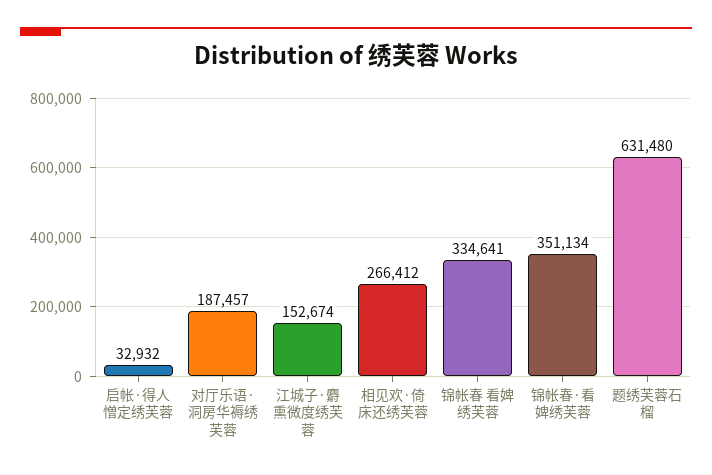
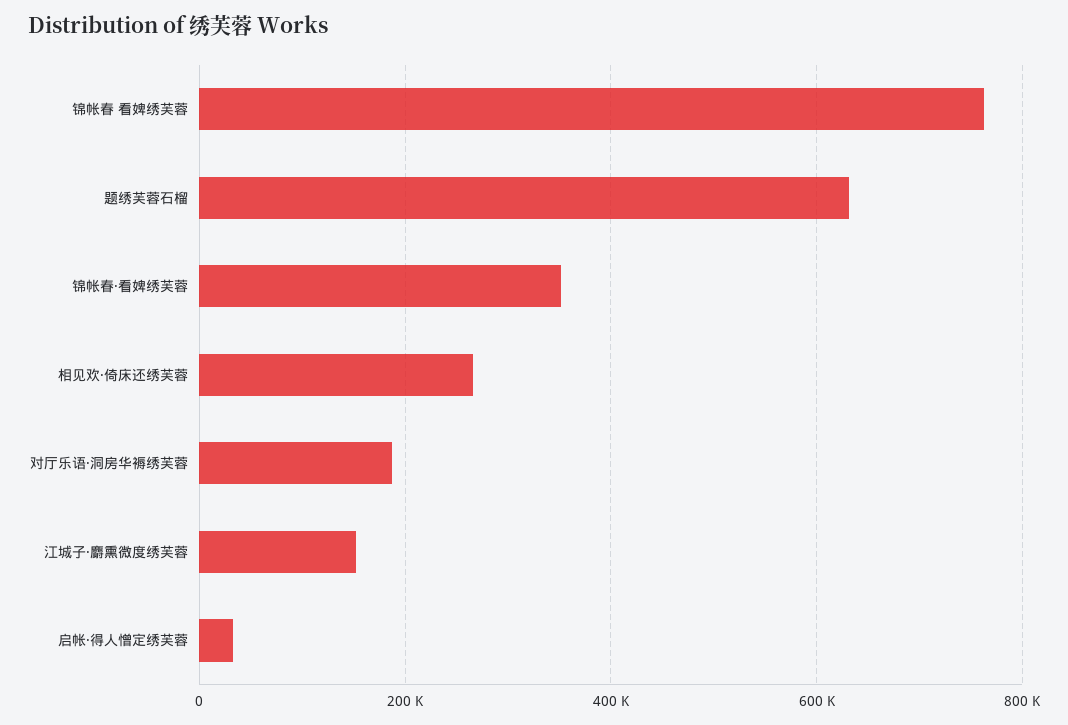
锦帐春 看婢绣芙蓉: 334641 -> 760000

